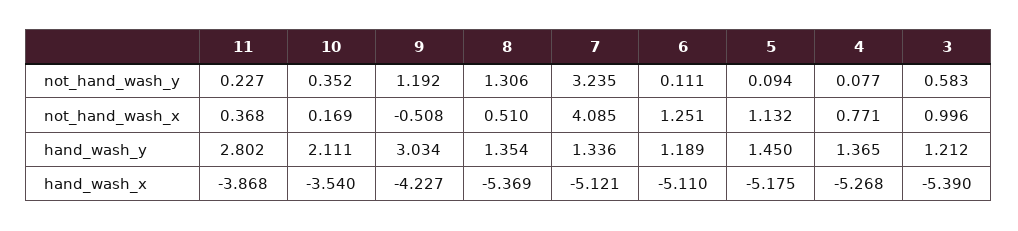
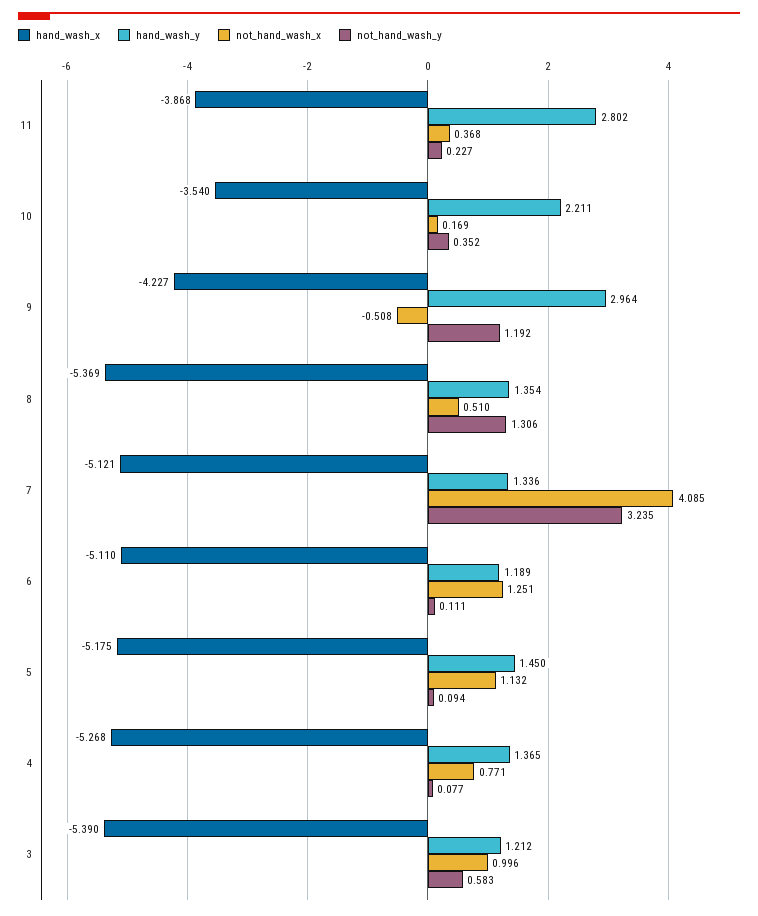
hand_wash_y, 10: 2.111 -> 2.211
hand_wash_y, 9: 3.034 -> 2.964

